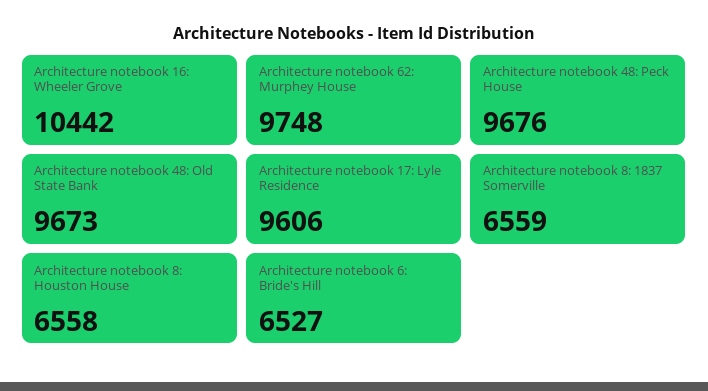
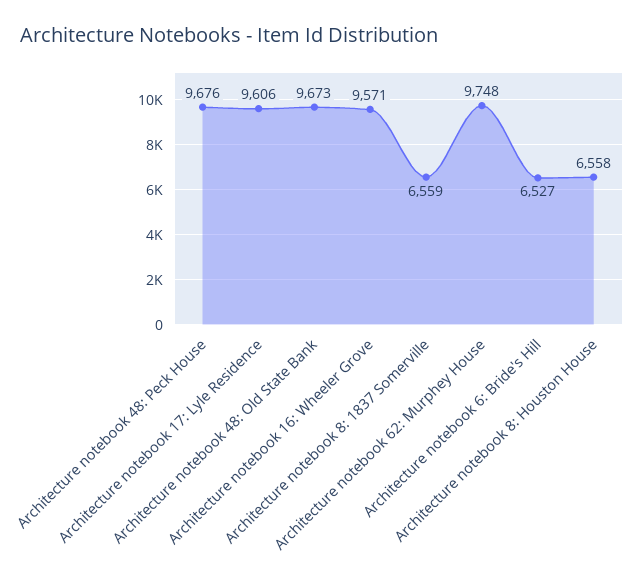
Architecture notebook 16: Wheeler Grove: 10442 -> 9571

